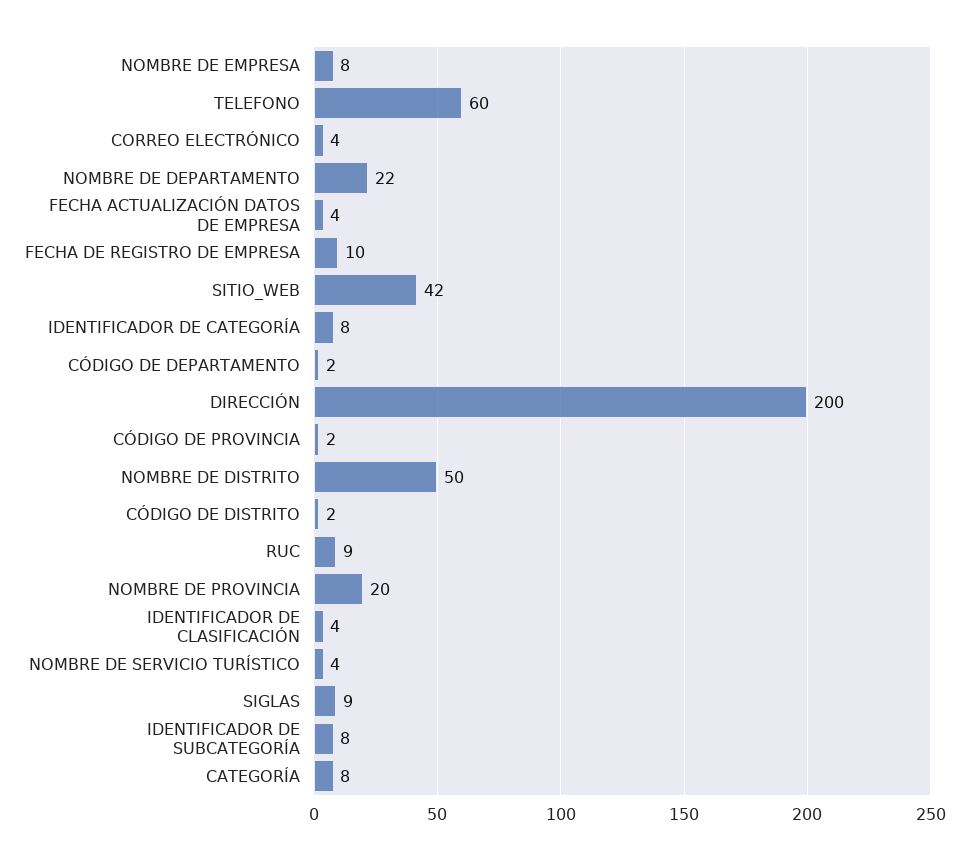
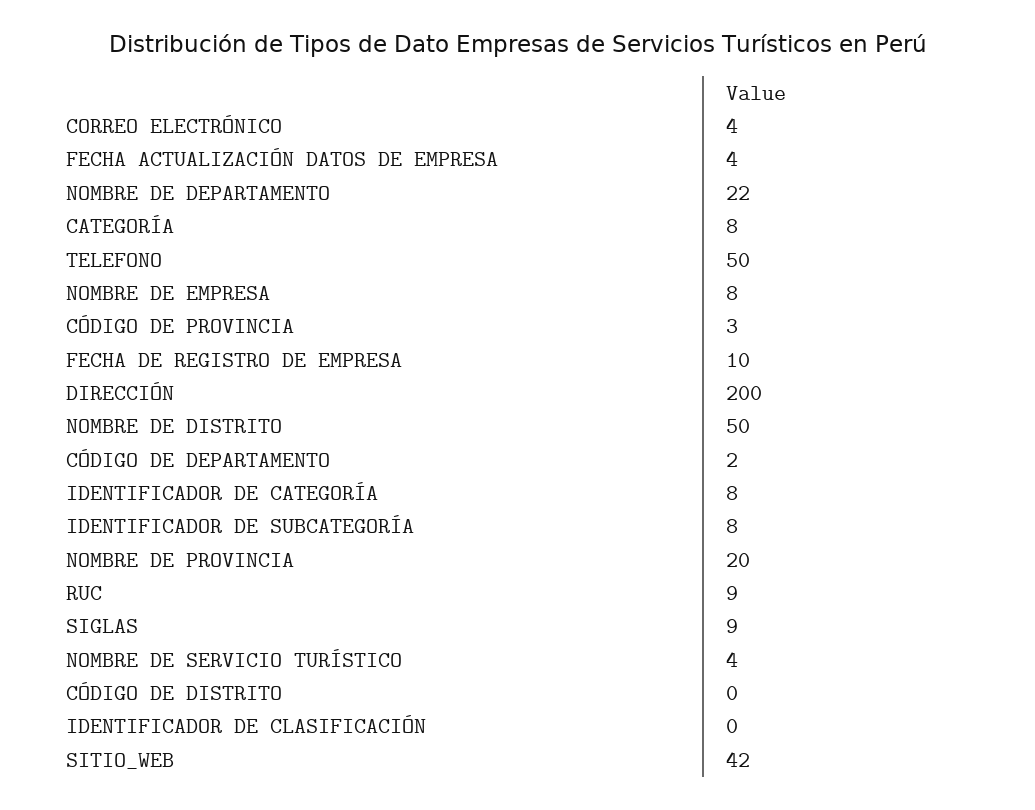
TELEFONO: 60 -> 50
CÓDIGO DE PROVINCIA: 2 -> 3
CÓDIGO DE DISTRITO: 2 -> 0
IDENTIFICADOR DE CLASIFICACIÓN: 4 -> 0

